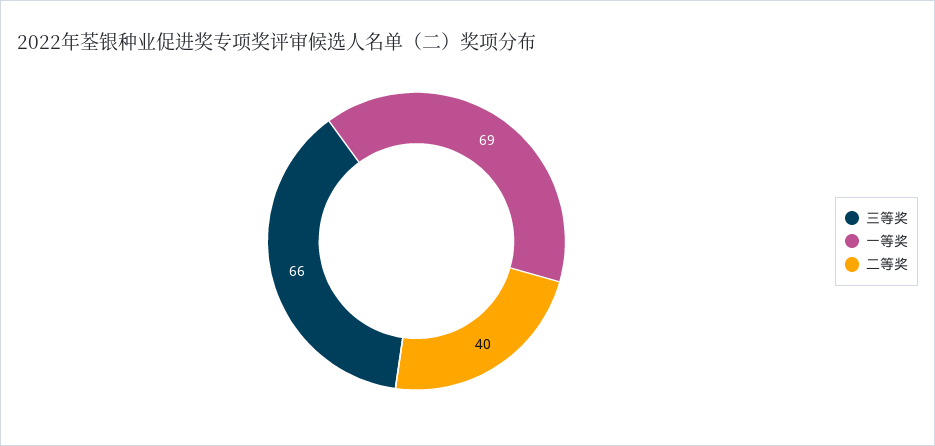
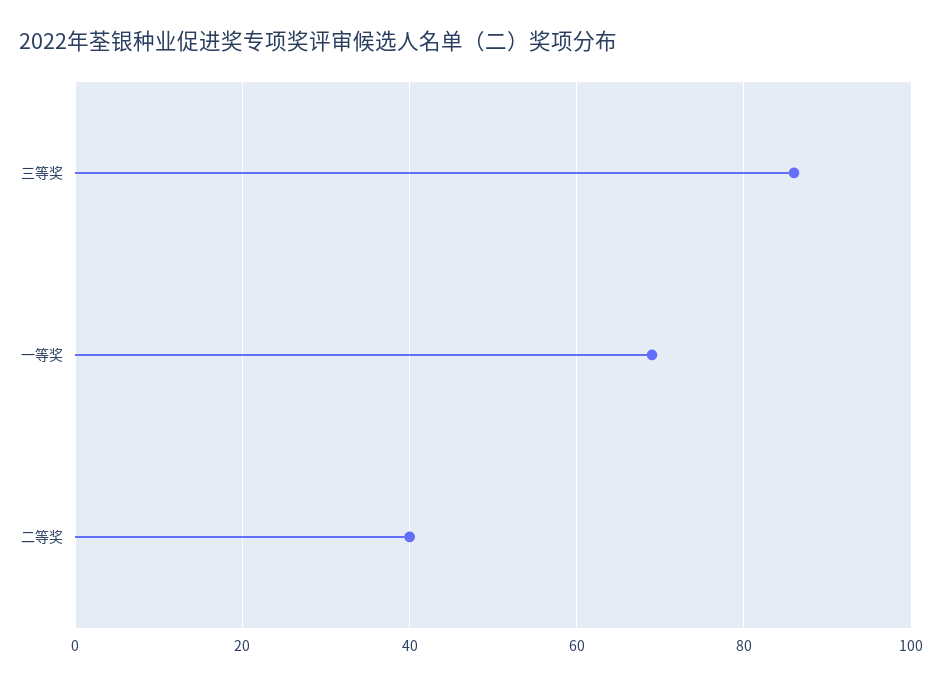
三等奖: 66 -> 85

